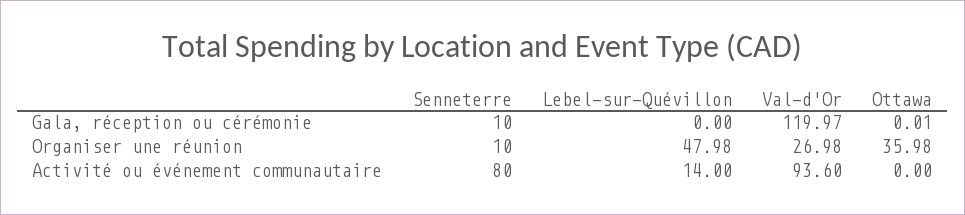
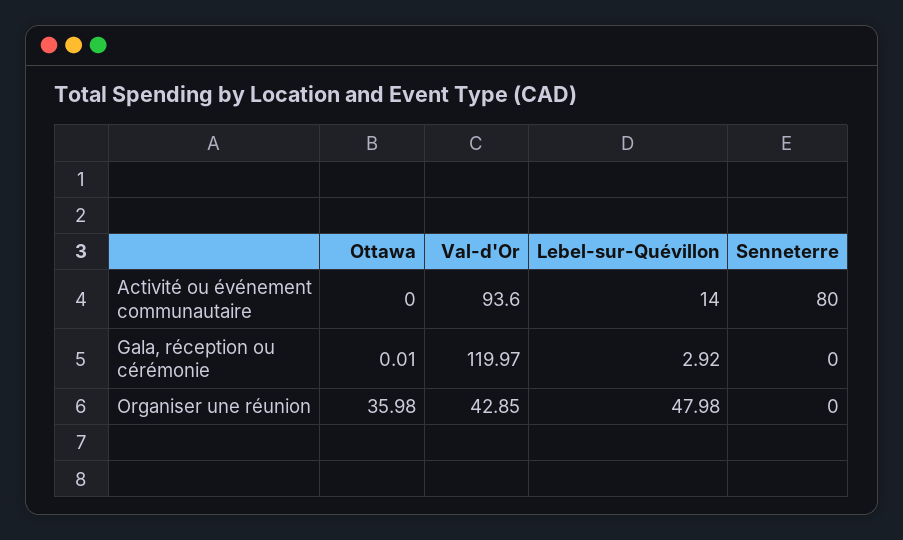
Senneterre, Gala, réception ou cérémonie: 10 -> 0
Lebel-sur-Quévillon, Gala, réception ou cérémonie: 0 -> 2.92
Senneterre, Organiser une réunion: 10 -> 0
Val-d'Or, Organiser une réunion: 26.98 -> 42.85

